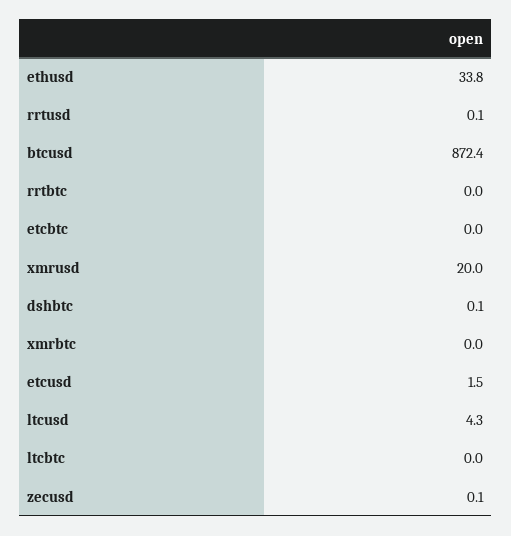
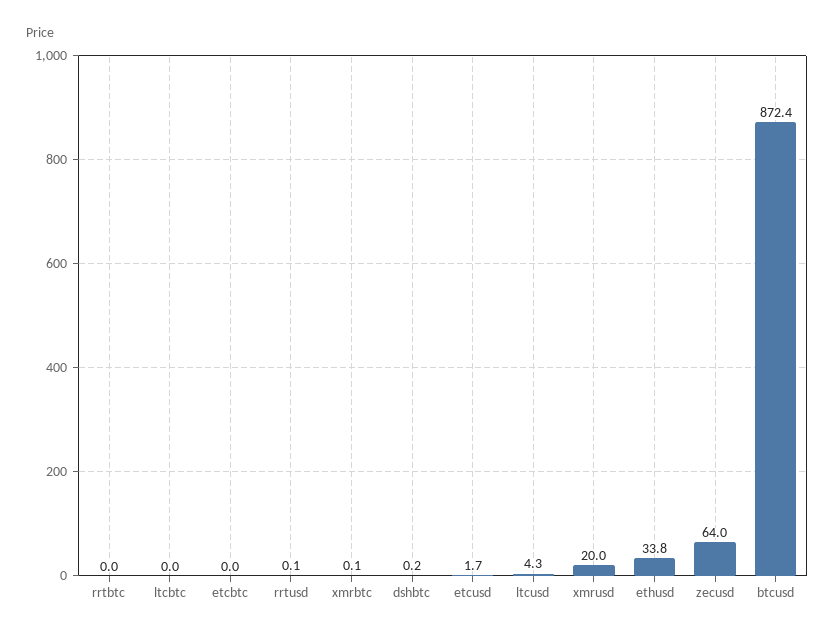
dshbtc: 0.1 -> 0.2
xmrbtc: 0 -> 0.1
etcusd: 1.5 -> 1.7
zecusd: 0.1 -> 64

